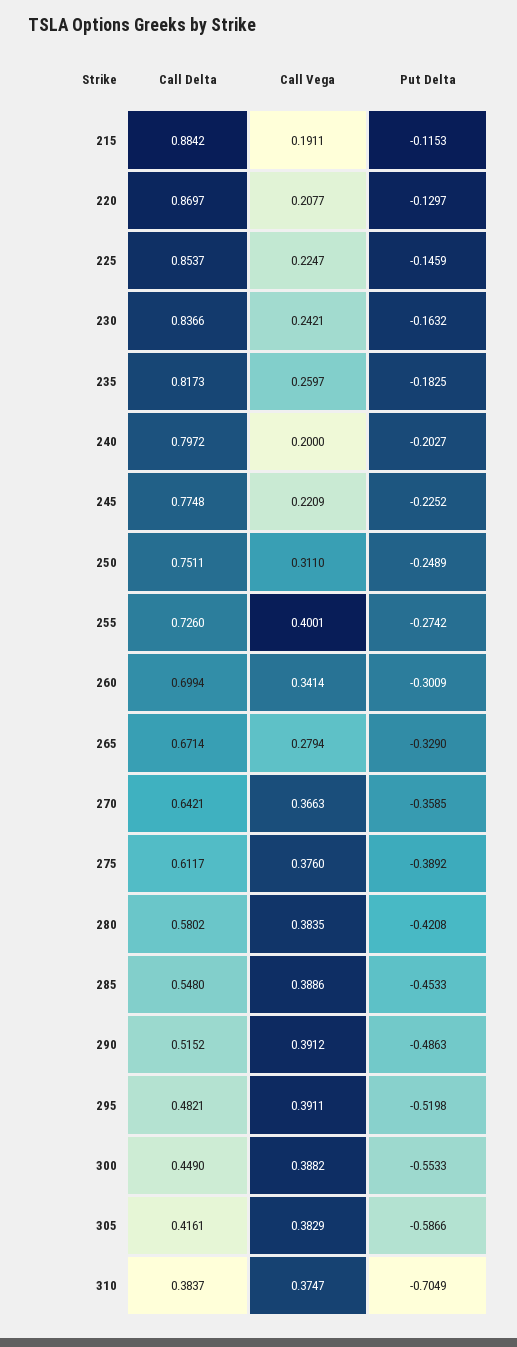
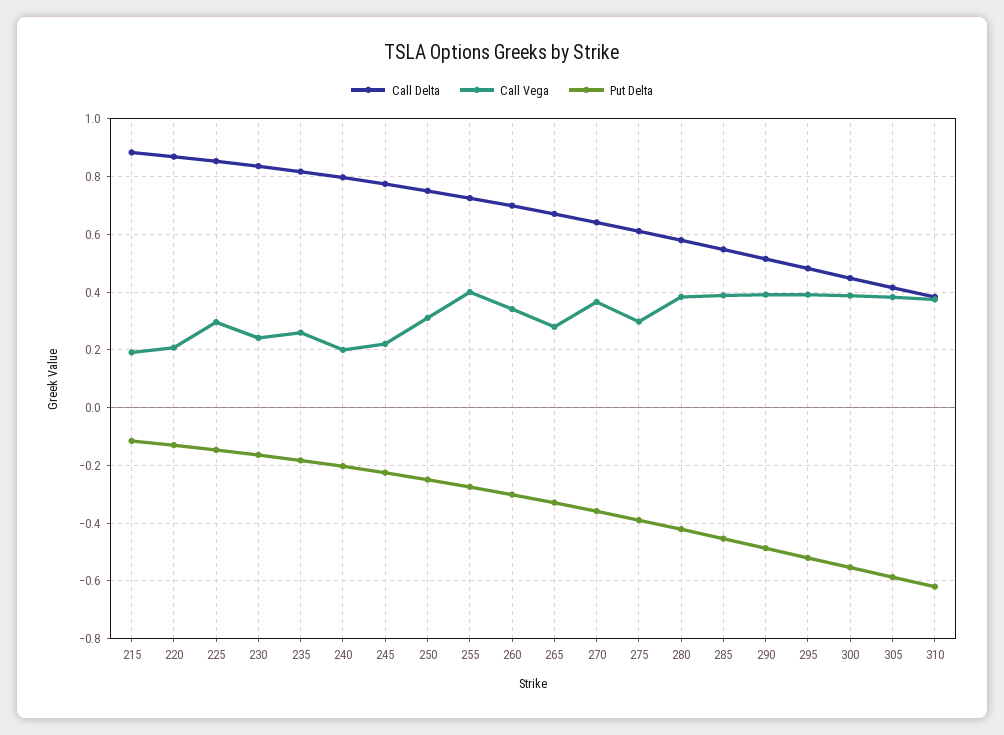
Call Vega, 225: 0.2247 -> 0.3
Call Vega, 275: 0.376 -> 0.3
Put Delta, 310: -0.7049 -> -0.625

